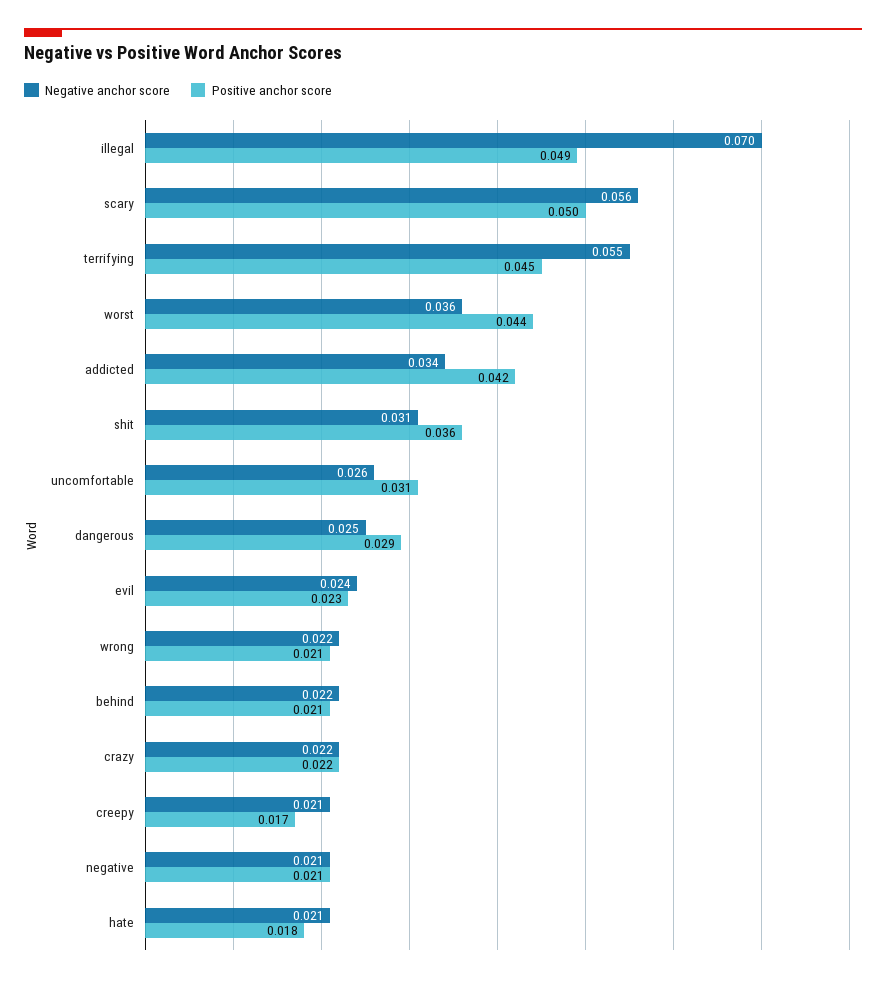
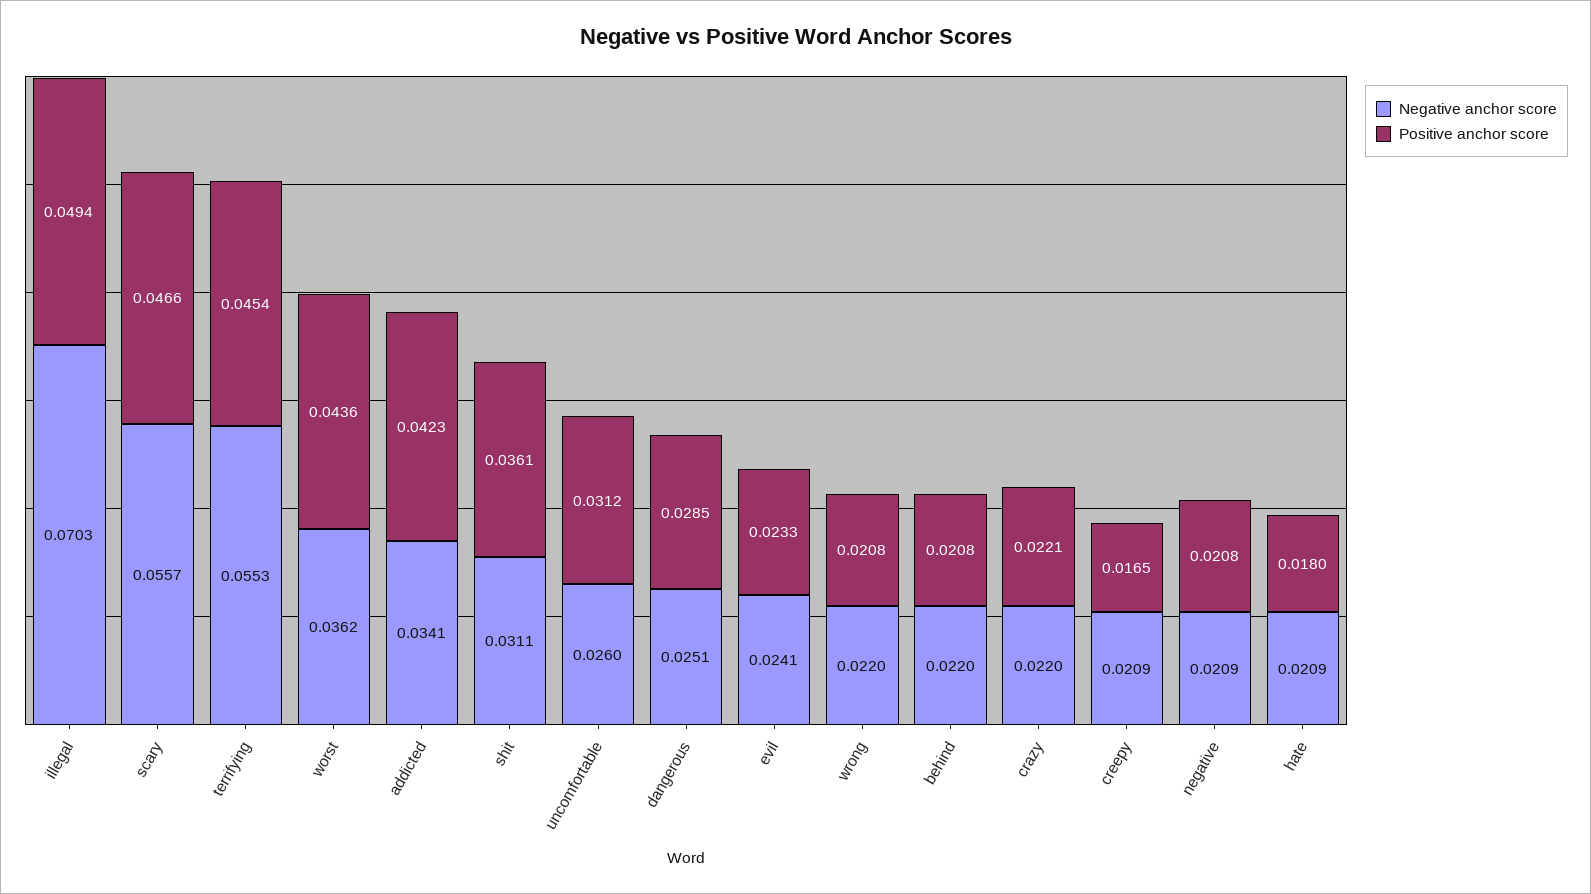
Positive anchor score, scary: 0.05 -> 0.0466

